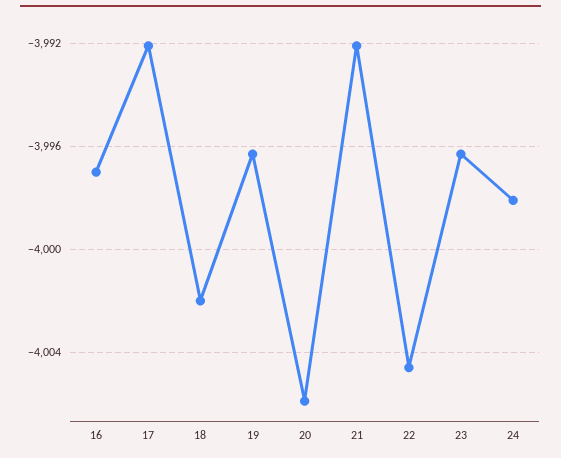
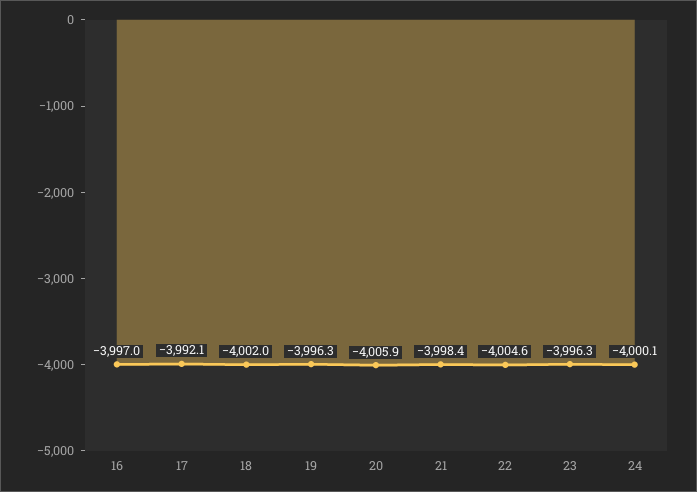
21: -3992 -> -3998.4
24: -3998 -> -4000.1

